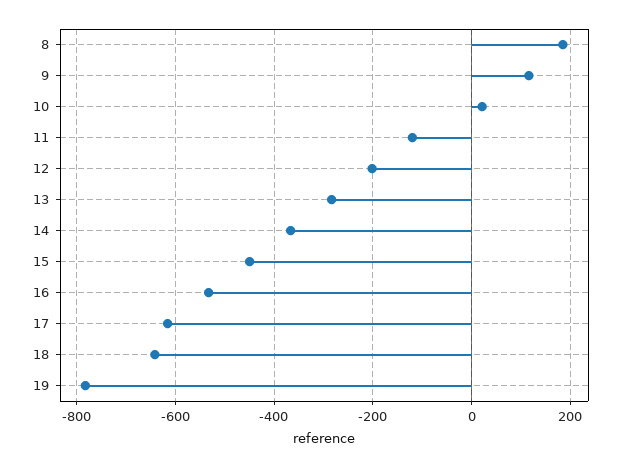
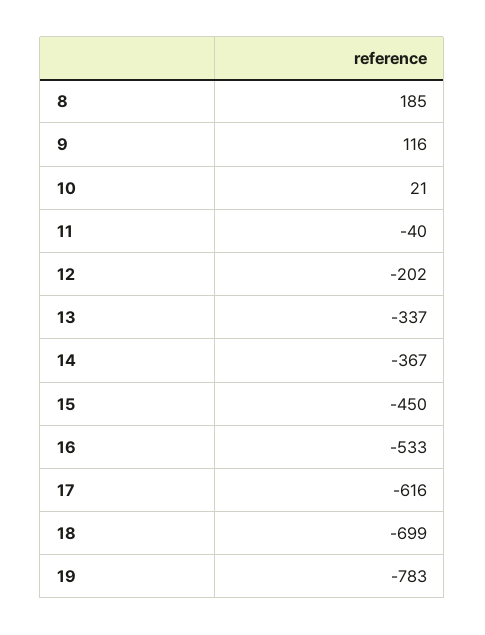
11: -120 -> -40
13: -280 -> -337
18: -640 -> -699

